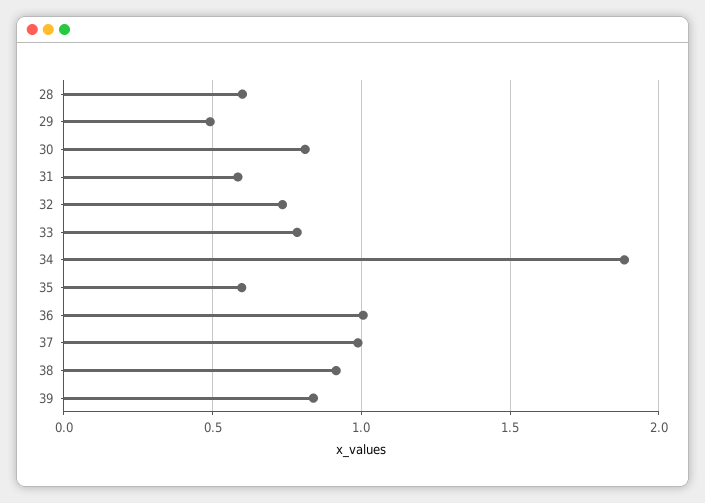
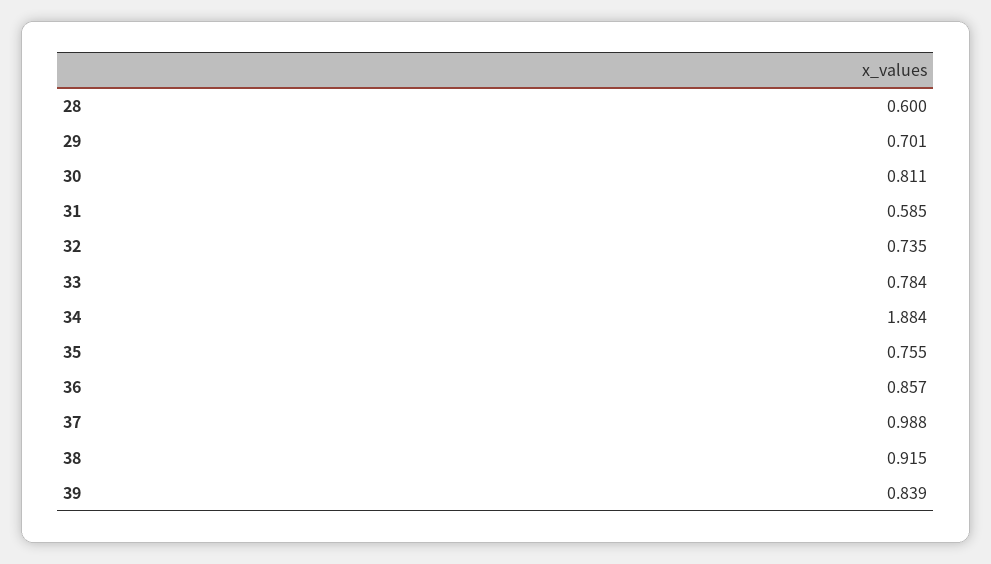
29: 0.5 -> 0.701
35: 0.6 -> 0.755
36: 1 -> 0.857

